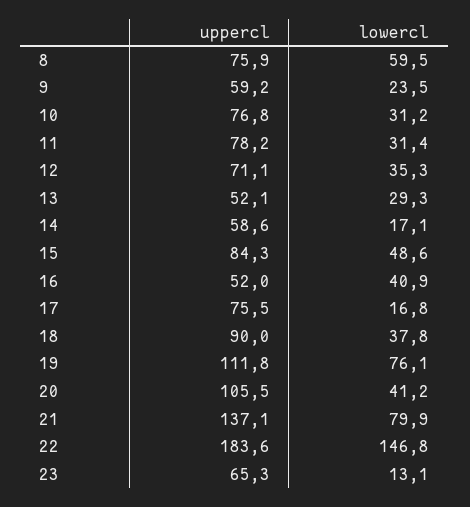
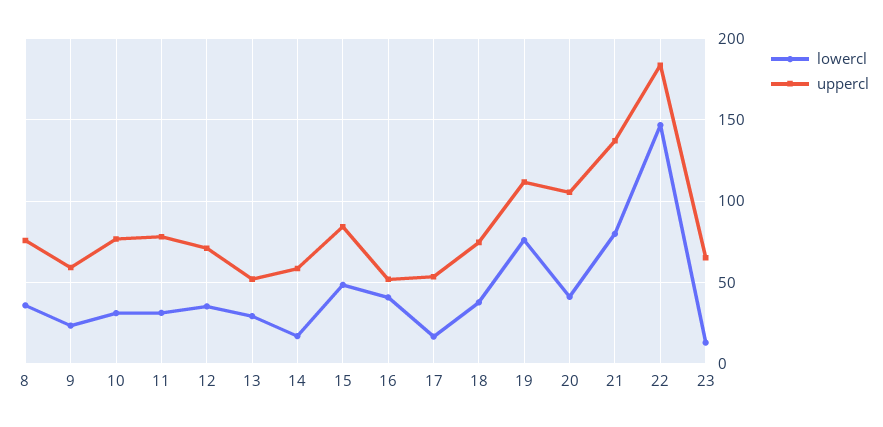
lowercl, 8: 59.5 -> 35
uppercl, 17: 75.5 -> 55
uppercl, 18: 90 -> 75

